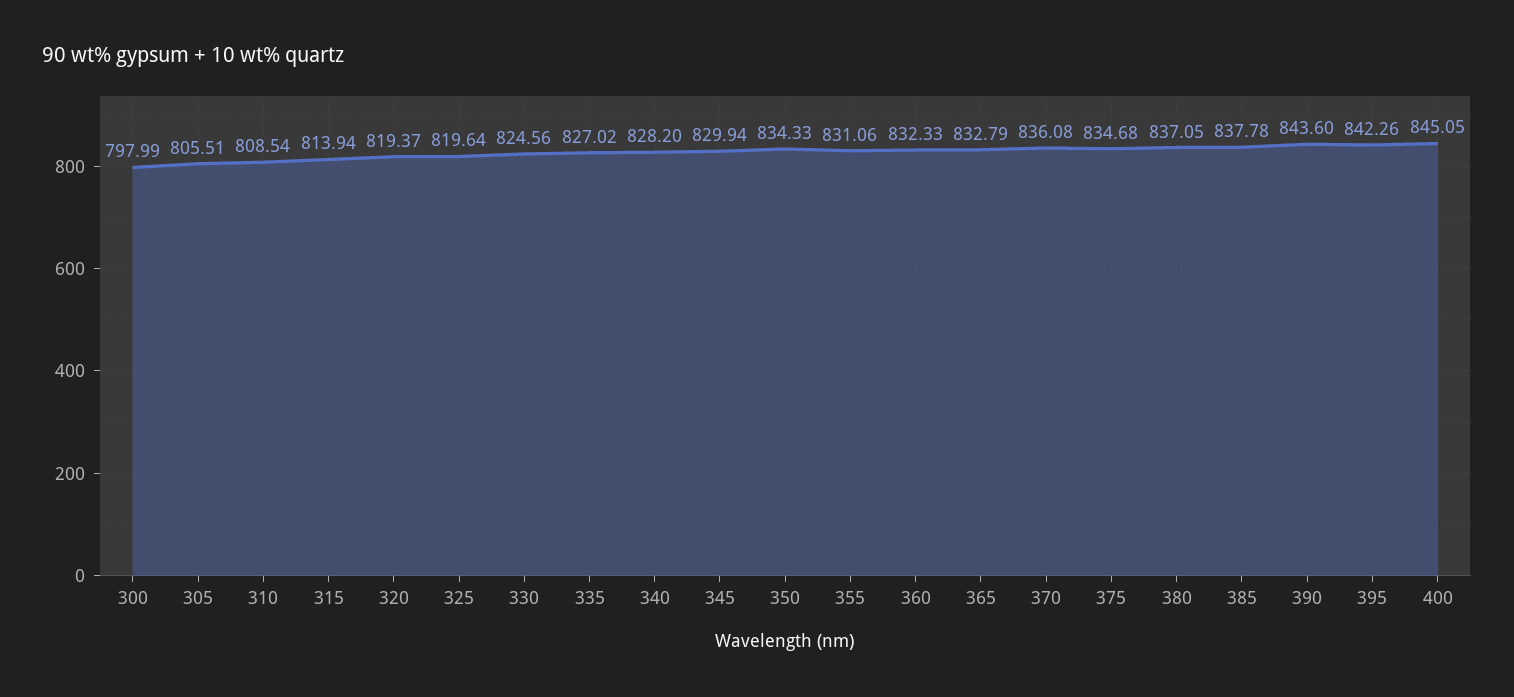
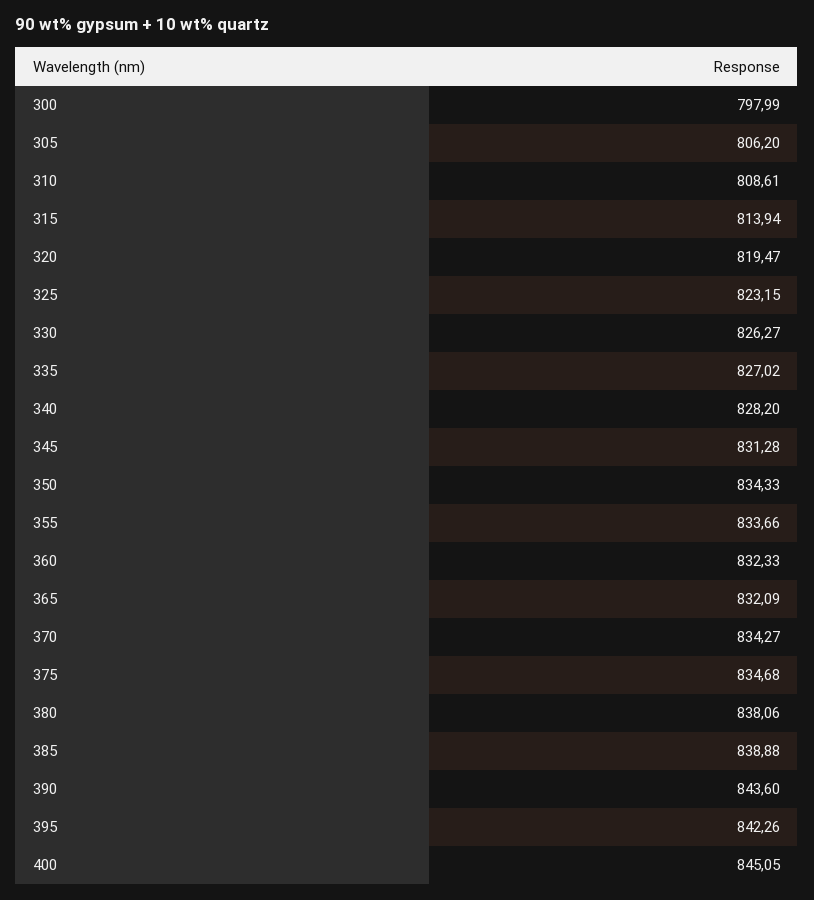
305: 805.51 -> 806.2
310: 808.54 -> 808.61
320: 819.37 -> 819.47
325: 819.64 -> 823.15
330: 824.56 -> 826.27
345: 829.94 -> 831.28
355: 831.06 -> 833.66
365: 832.79 -> 832.09
370: 836.08 -> 834.27
380: 837.05 -> 838.06
385: 837.78 -> 838.88

